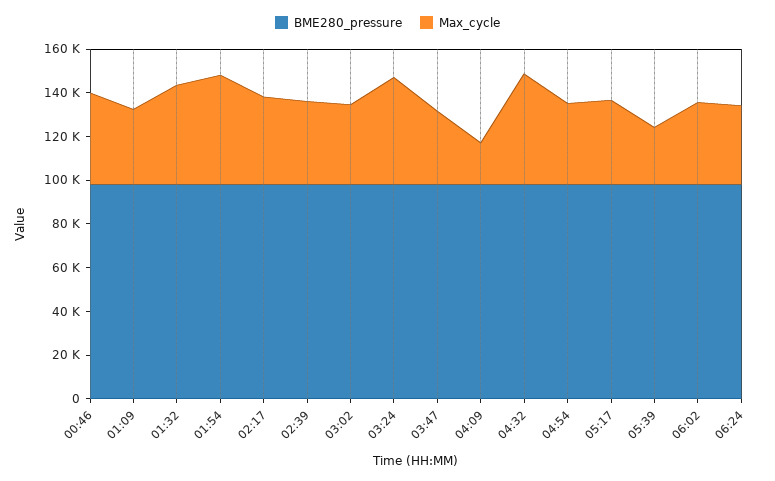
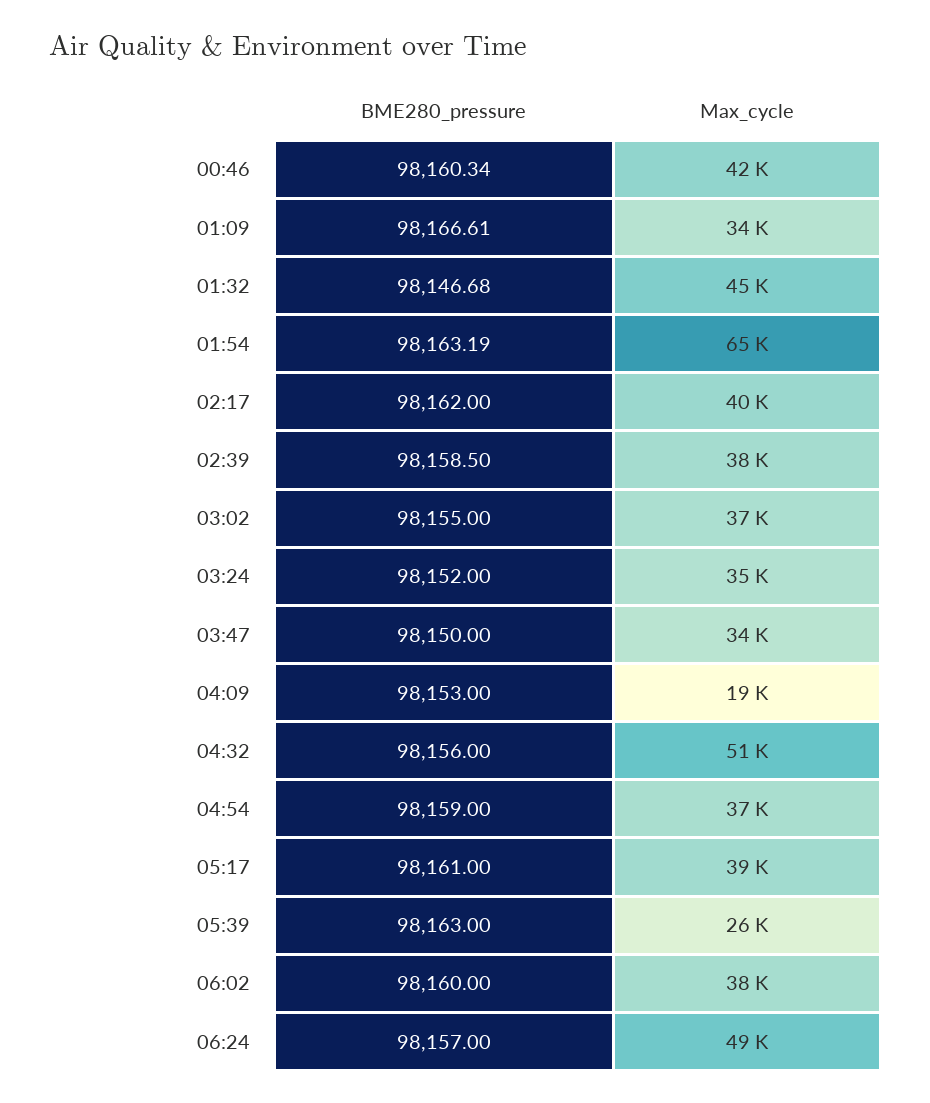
Max_cycle, 01:54: 50000 -> 65000
Max_cycle, 03:24: 50000 -> 35000
Max_cycle, 06:24: 35000 -> 49000

